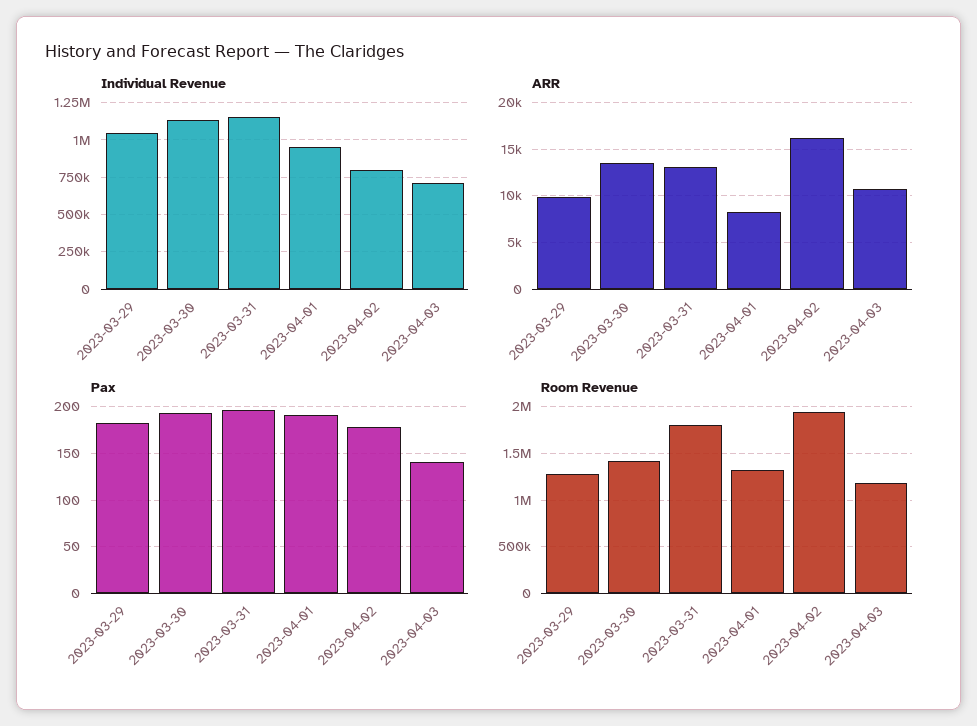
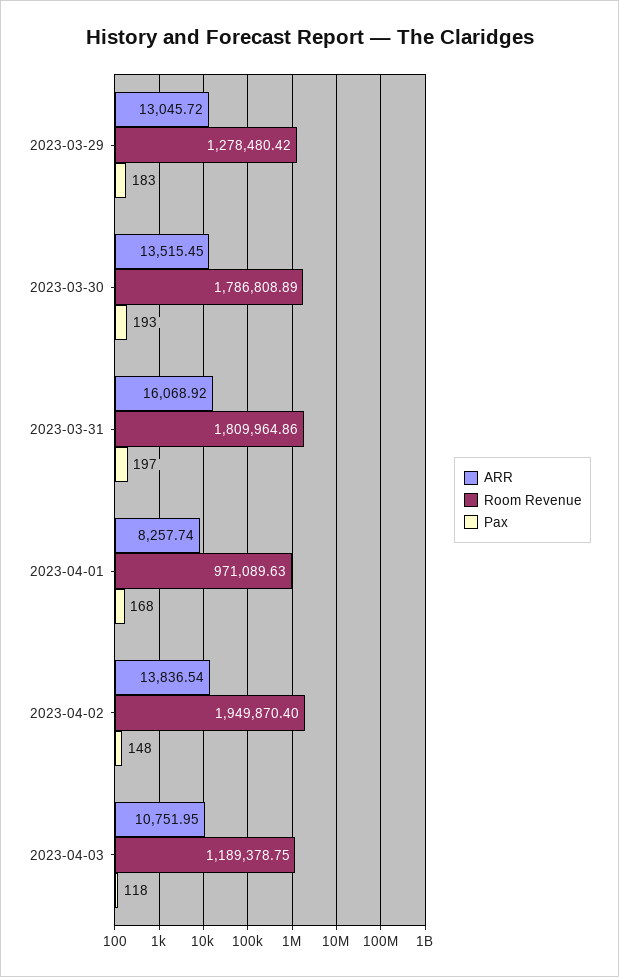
Individual Revenue, 2023-03-29: 1050000 -> none
Individual Revenue, 2023-03-30: 1150000 -> none
Individual Revenue, 2023-03-31: 1150000 -> none
Individual Revenue, 2023-04-01: 950000 -> none
Individual Revenue, 2023-04-02: 800000 -> none
Individual Revenue, 2023-04-03: 700000 -> none
ARR, 2023-03-29: 10000 -> 13045.72
ARR, 2023-03-31: 13000 -> 16068.92
ARR, 2023-04-02: 16000 -> 13836.54
Pax, 2023-04-01: 190 -> 168
Pax, 2023-04-02: 180 -> 148
Pax, 2023-04-03: 140 -> 118
Room Revenue, 2023-03-30: 1400000 -> 1786808.89
Room Revenue, 2023-04-01: 1300000 -> 971089.63

